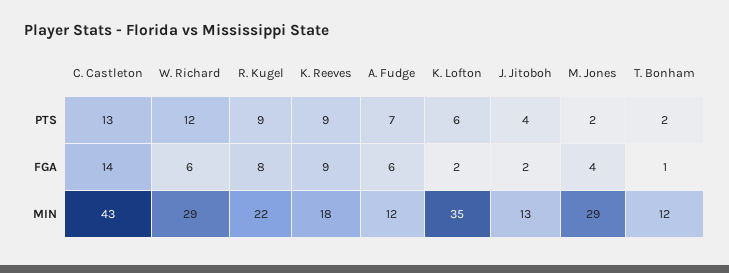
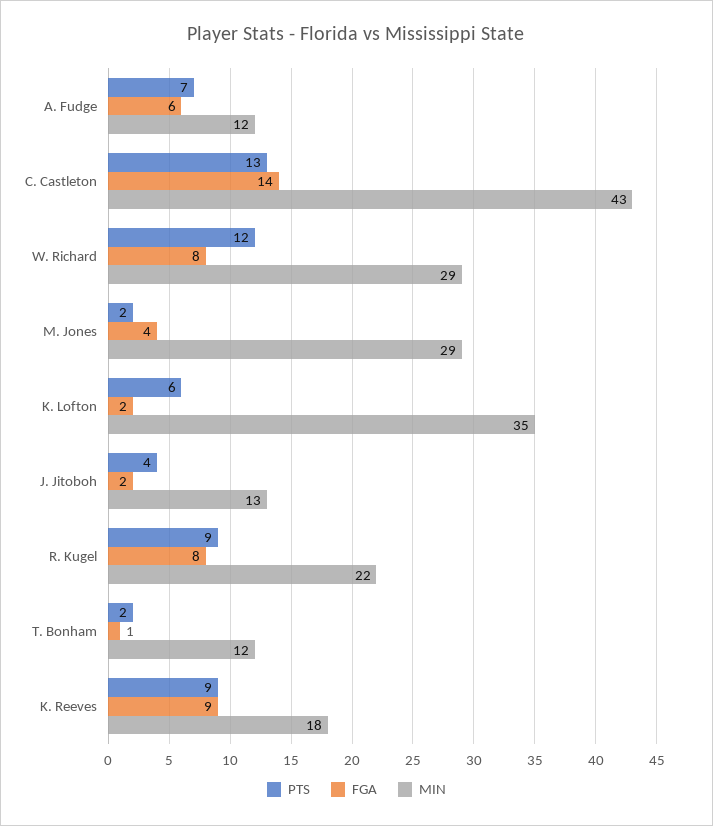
FGA, W. Richard: 6 -> 8

